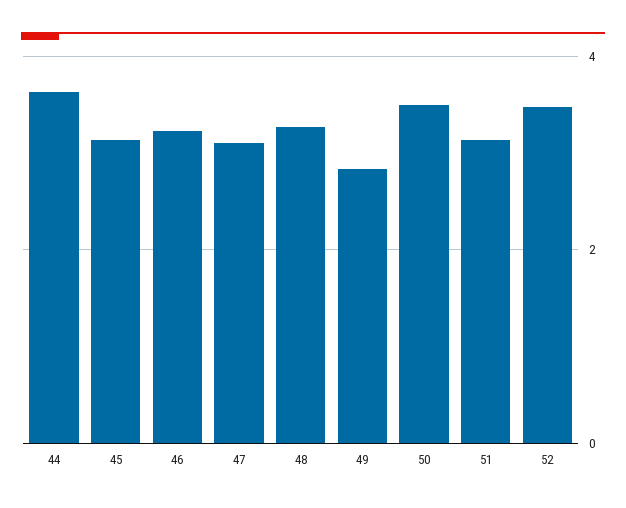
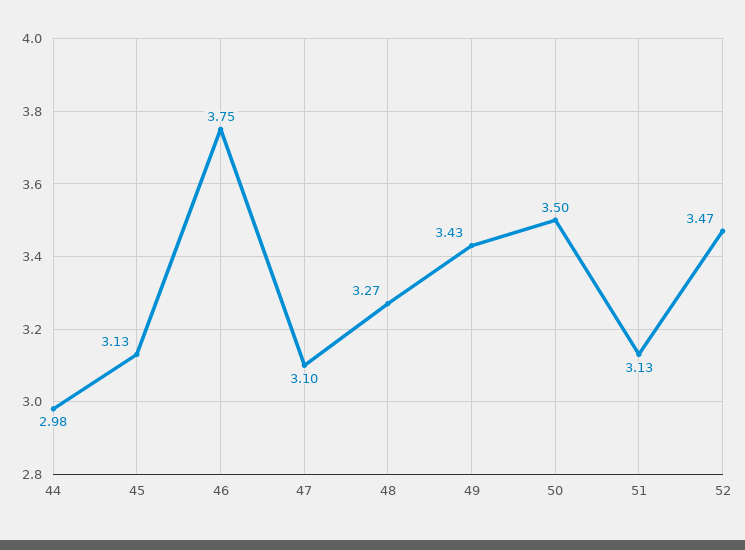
44: 3.6 -> 2.98
46: 3.2 -> 3.75
49: 2.8 -> 3.43

